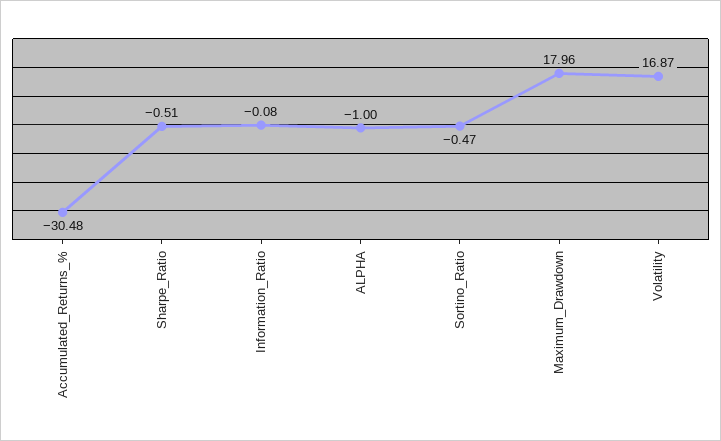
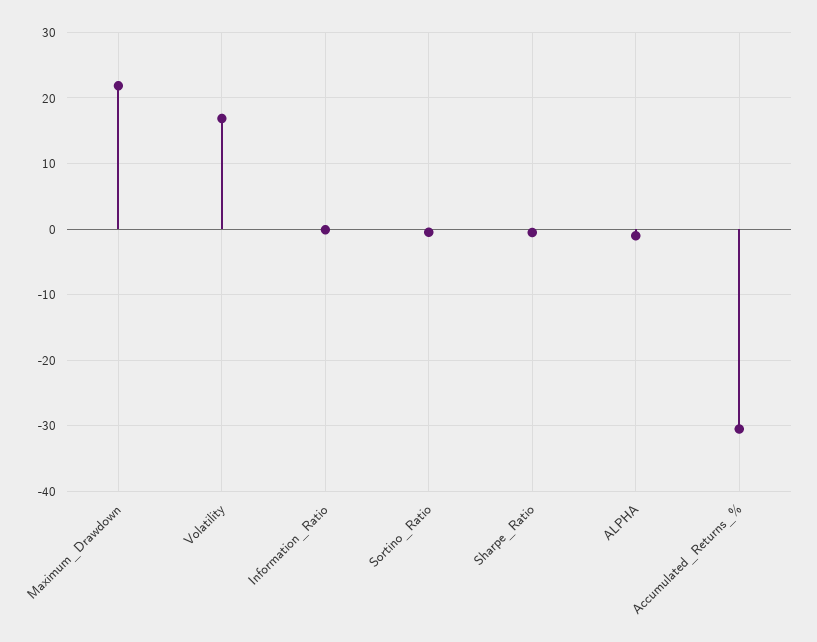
Maximum_Drawdown: 17.96 -> 22

